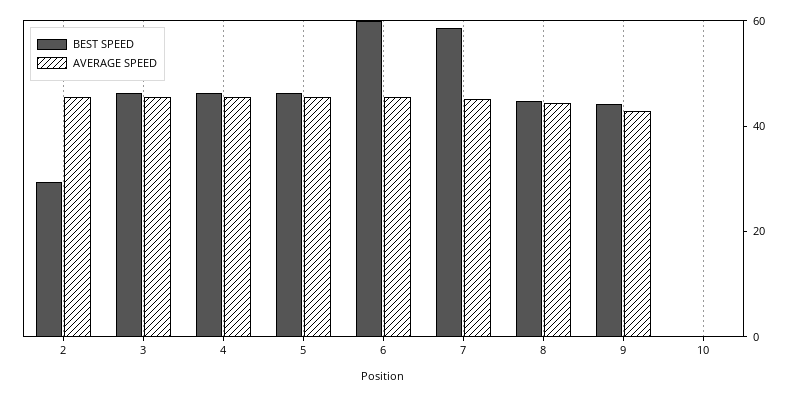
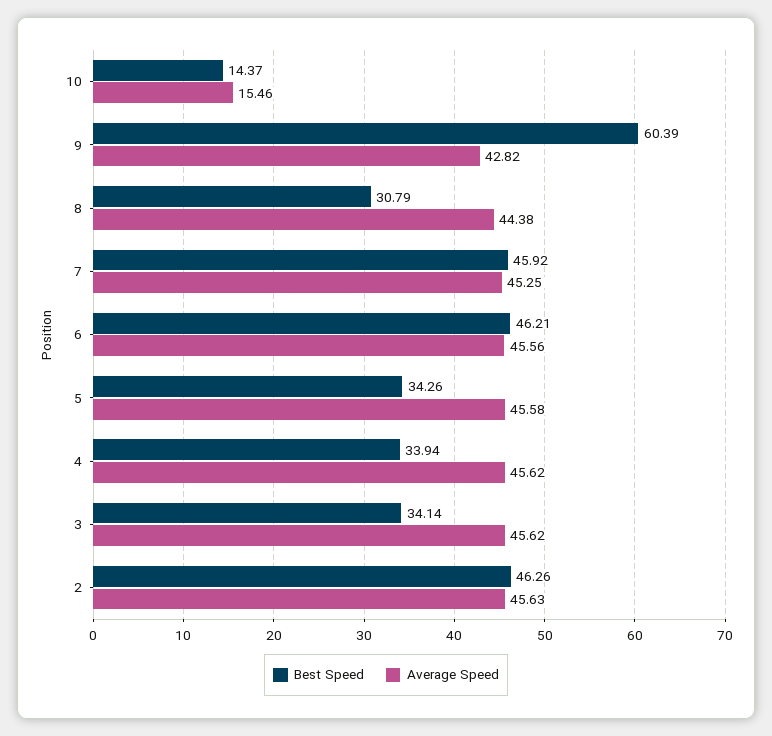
BEST SPEED, 2: 30 -> 46.26
BEST SPEED, 3: 45 -> 34.14
BEST SPEED, 4: 45 -> 33.94
BEST SPEED, 5: 45 -> 34.26
BEST SPEED, 6: 60 -> 46.21
BEST SPEED, 7: 60 -> 45.92
BEST SPEED, 8: 45 -> 30.79
BEST SPEED, 9: 45 -> 60.39
BEST SPEED, 10: 0 -> 14.37
AVERAGE SPEED, 10: 0 -> 15.46

